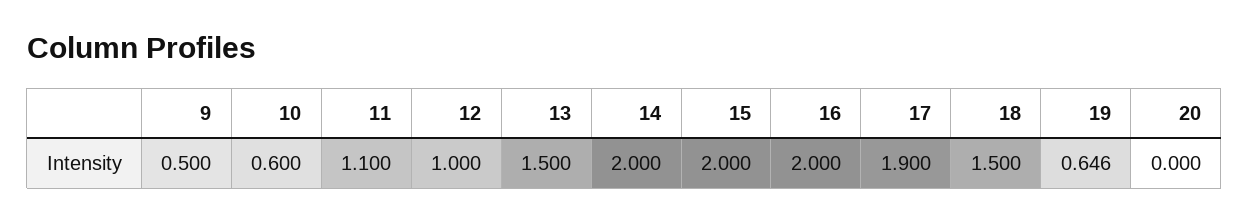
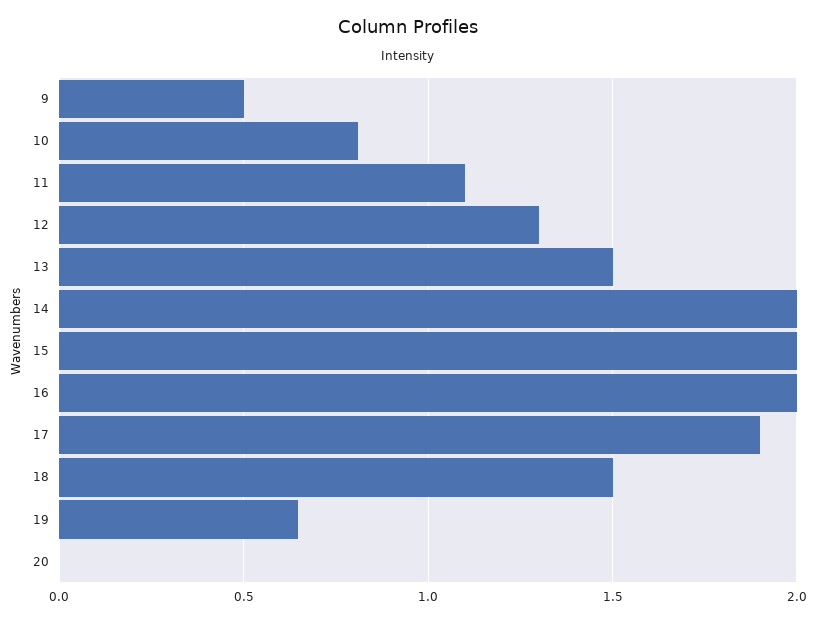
10: 0.6 -> 0.8
12: 1 -> 1.3

